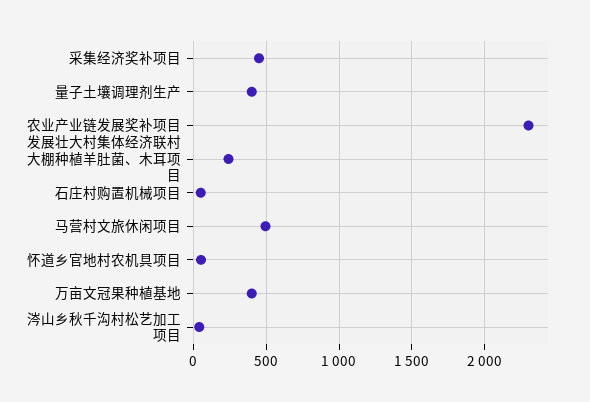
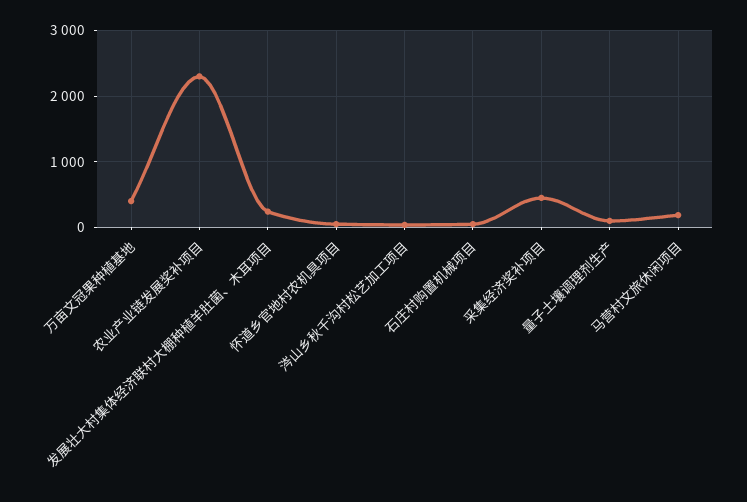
量子土壤调理剂生产: 400 -> 100
马营村文旅休闲项目: 500 -> 200

